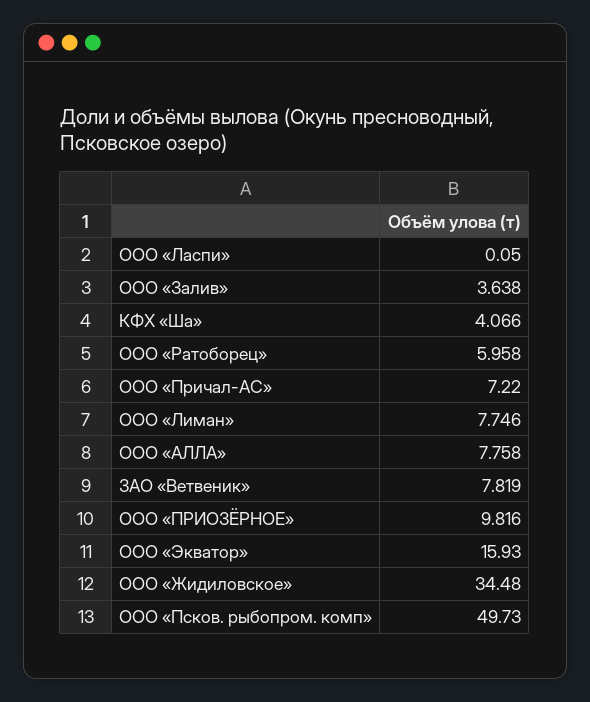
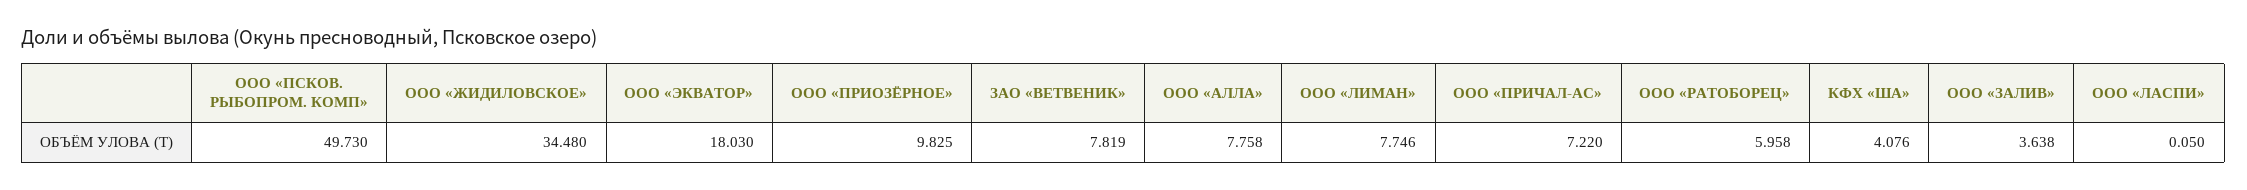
КФХ «Ша»: 4.066 -> 4.076
ООО «ПРИОЗЁРНОЕ»: 9.816 -> 9.825
ООО «Экватор»: 15.93 -> 18.03

